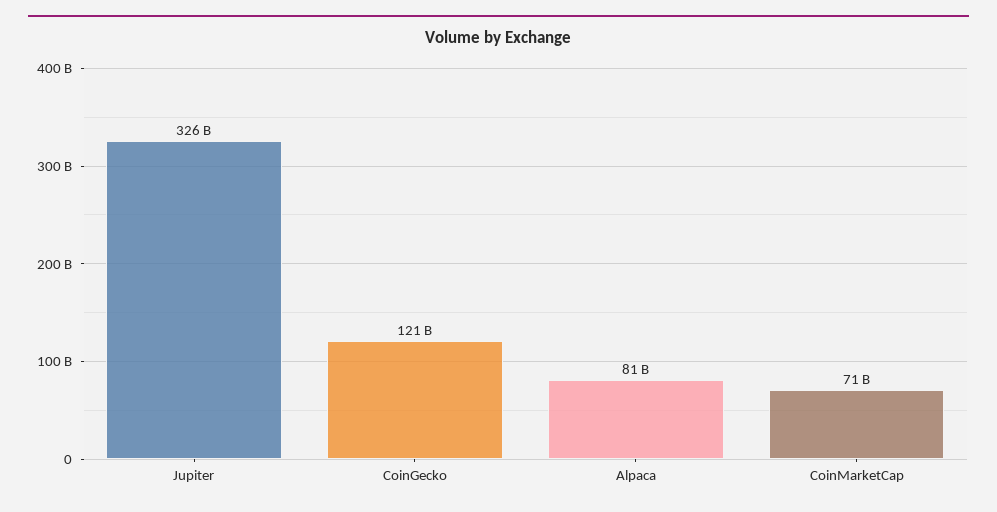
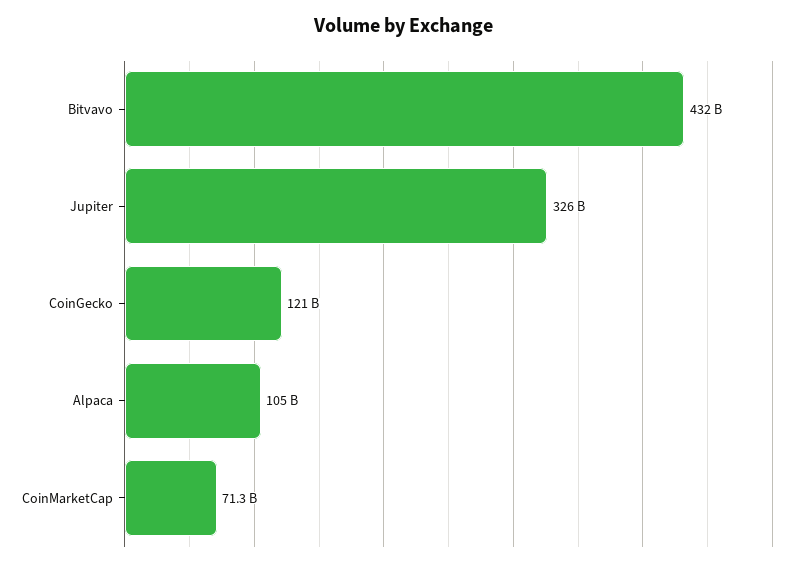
Alpaca: 81000000000 -> 105000000000
Bitvavo: none -> 432000000000

